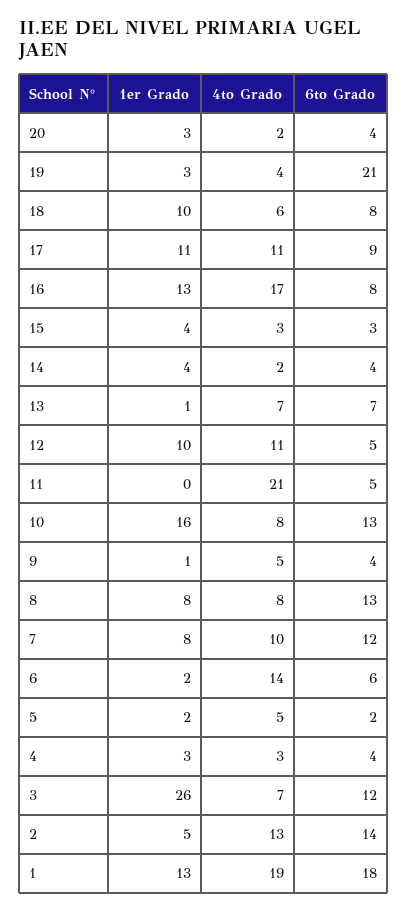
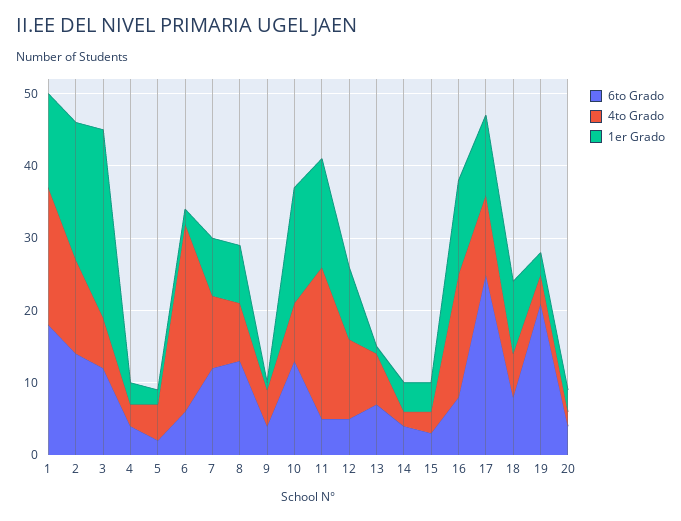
6to Grado, 17: 9 -> 25
1er Grado, 11: 0 -> 15
4to Grado, 6: 14 -> 25
1er Grado, 2: 5 -> 20

